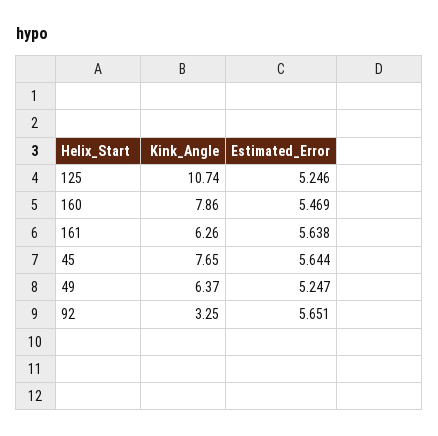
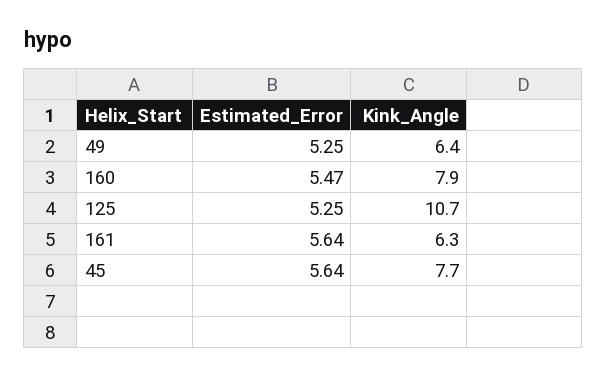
Kink_Angle, 92: 3.25 -> none
Estimated_Error, 92: 5.651 -> none

